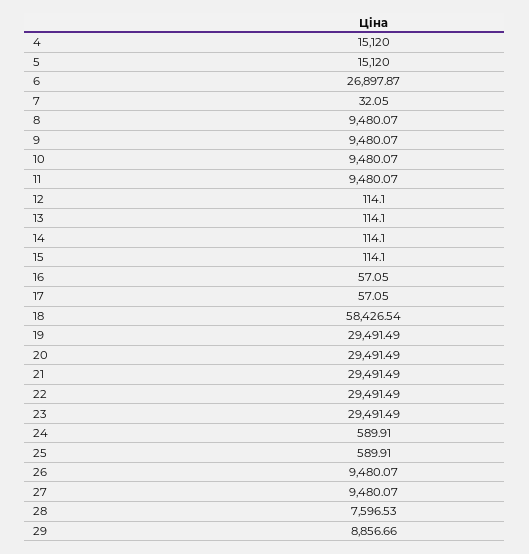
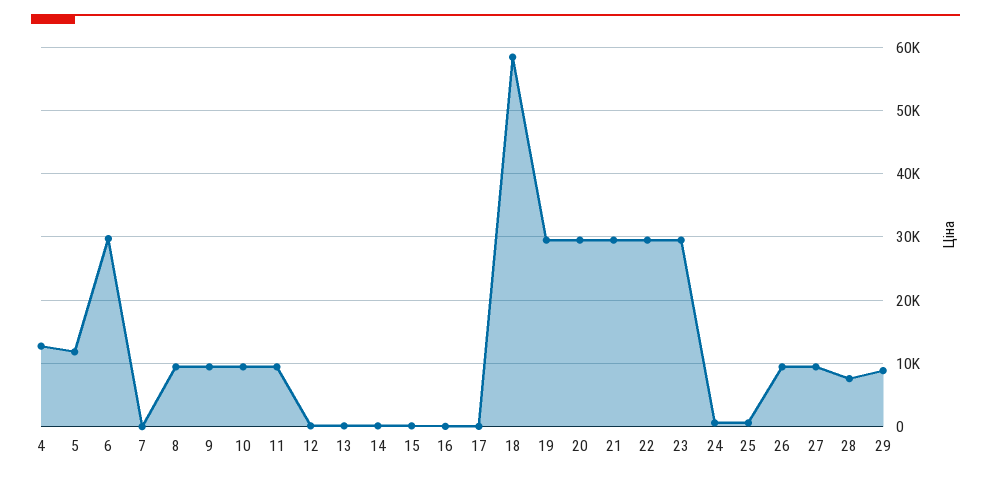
4: 15120 -> 13000
5: 15120 -> 12000
6: 26897.87 -> 30000

